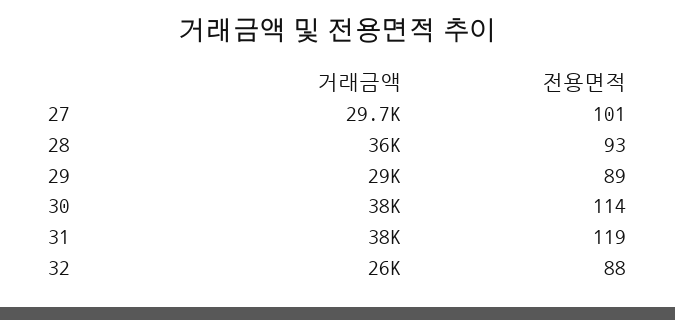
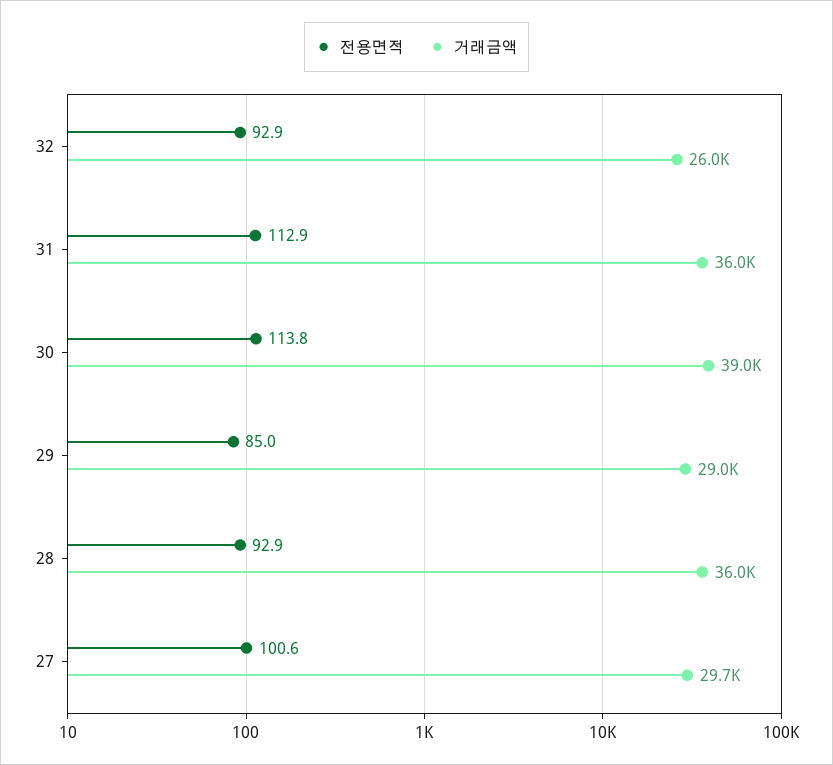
전용면적, 29: 89 -> 85
거래금액, 30: 38000 -> 39000
거래금액, 31: 38000 -> 36000
전용면적, 31: 119 -> 112.9
전용면적, 32: 88 -> 92.9

